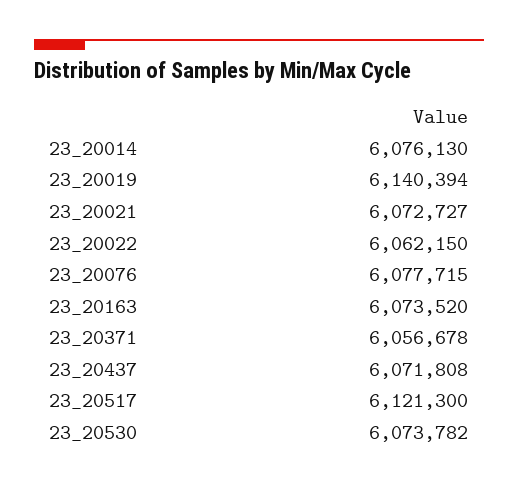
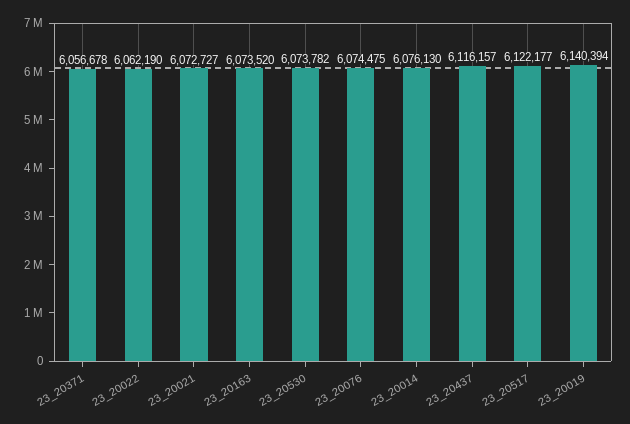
23_20022: 6062150 -> 6062190
23_20076: 6077715 -> 6074475
23_20437: 6071808 -> 6116157
23_20517: 6121300 -> 6122177

